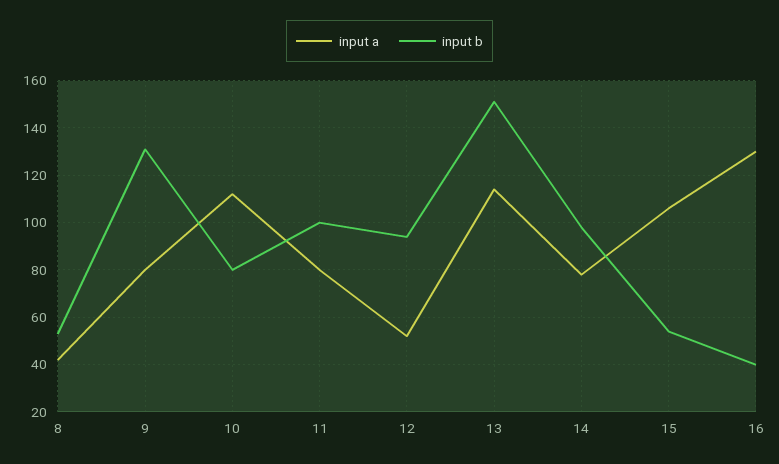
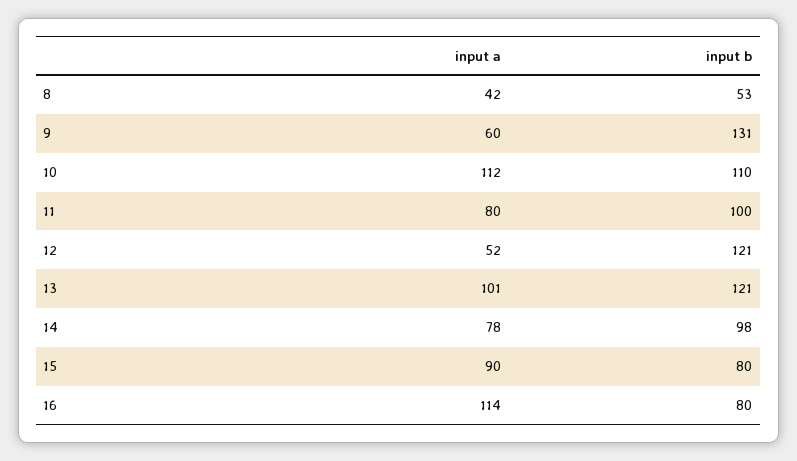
input a, 9: 80 -> 60
input b, 10: 80 -> 110
input b, 12: 95 -> 121
input a, 13: 115 -> 101
input b, 13: 150 -> 121
input a, 15: 105 -> 90
input b, 15: 55 -> 80
input a, 16: 130 -> 114
input b, 16: 40 -> 80

